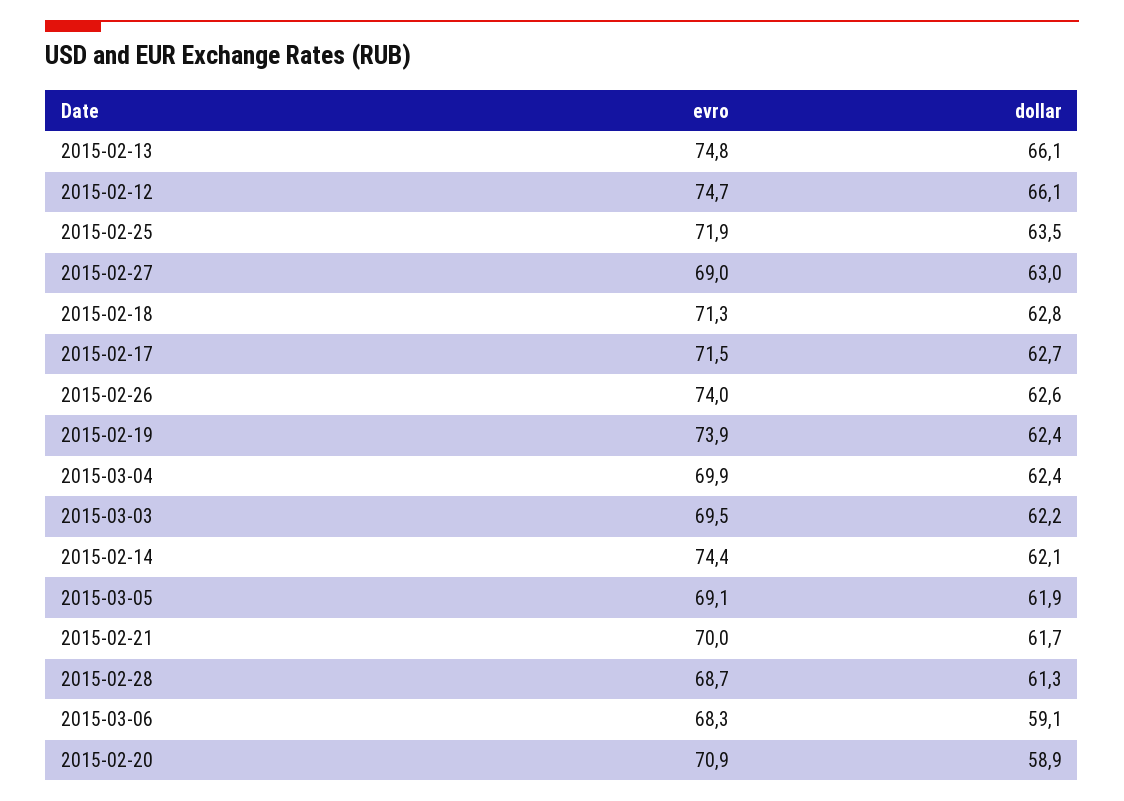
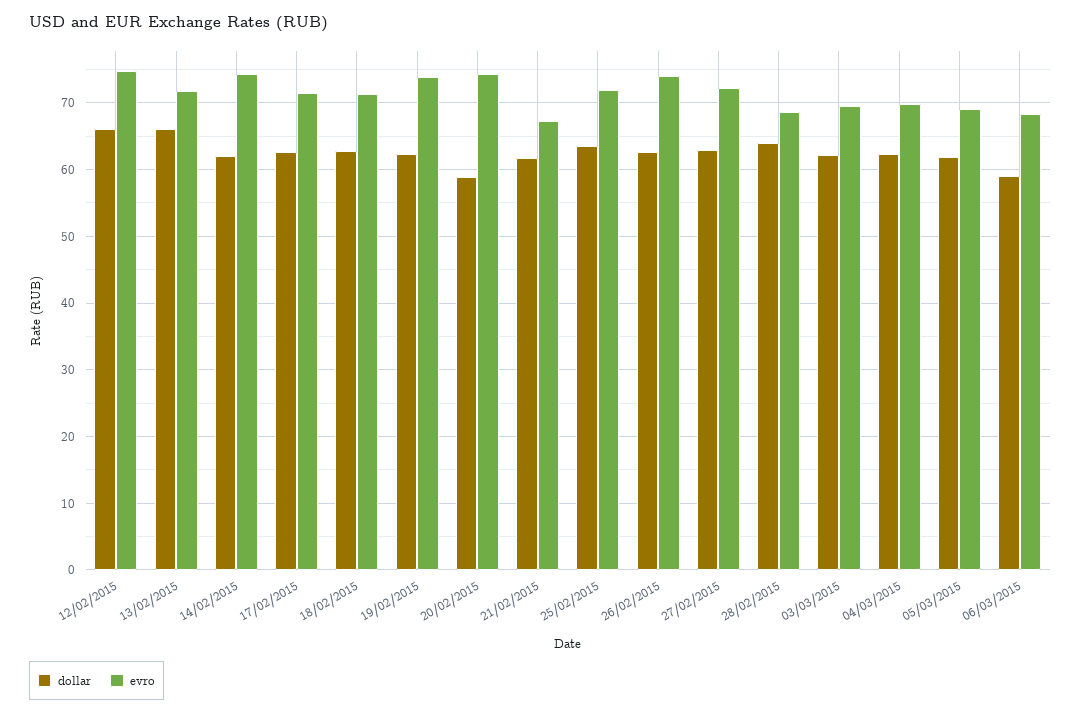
evro, 2015-02-13: 74.8 -> 72
evro, 2015-02-27: 69 -> 72
evro, 2015-02-21: 70 -> 67
dollar, 2015-02-28: 61.3 -> 64
evro, 2015-02-20: 70.9 -> 74

